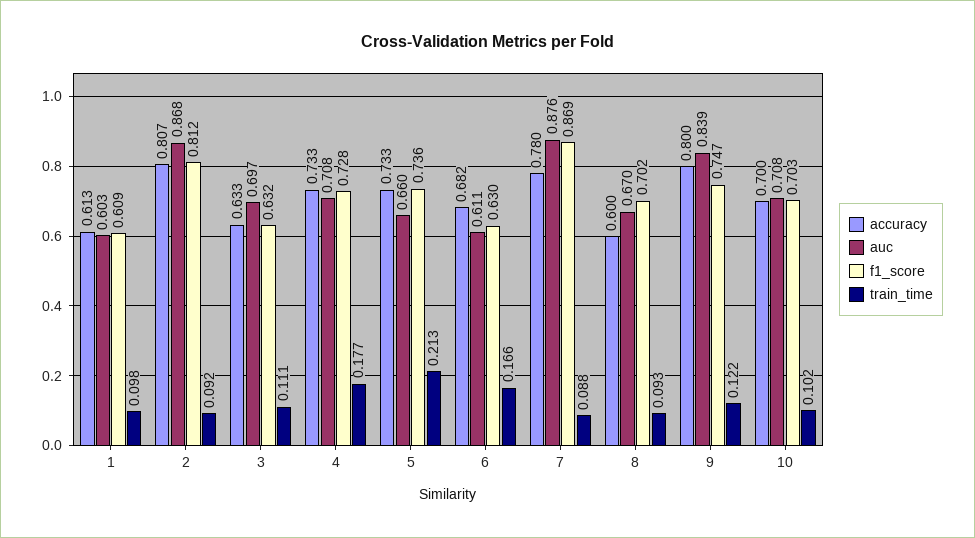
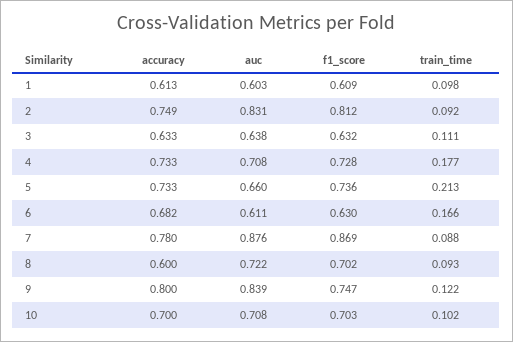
accuracy, 2: 0.807 -> 0.749
auc, 2: 0.868 -> 0.831
auc, 3: 0.697 -> 0.638
auc, 8: 0.67 -> 0.722

